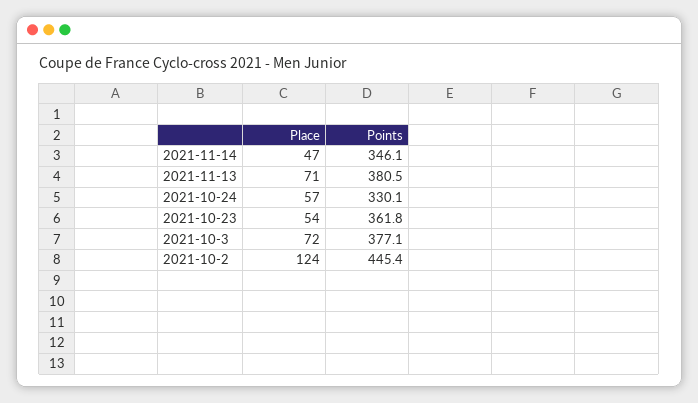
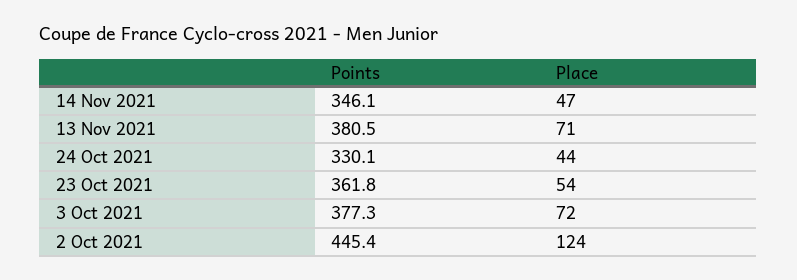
Place, 2021-10-24: 57 -> 44
Points, 2021-10-3: 377.1 -> 377.3

